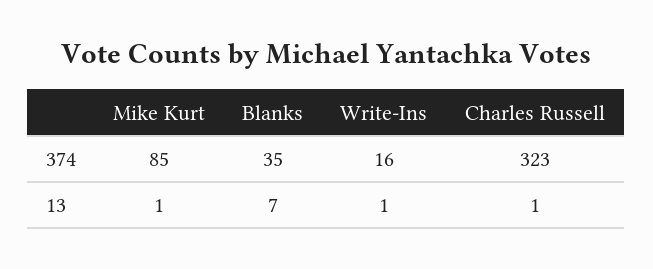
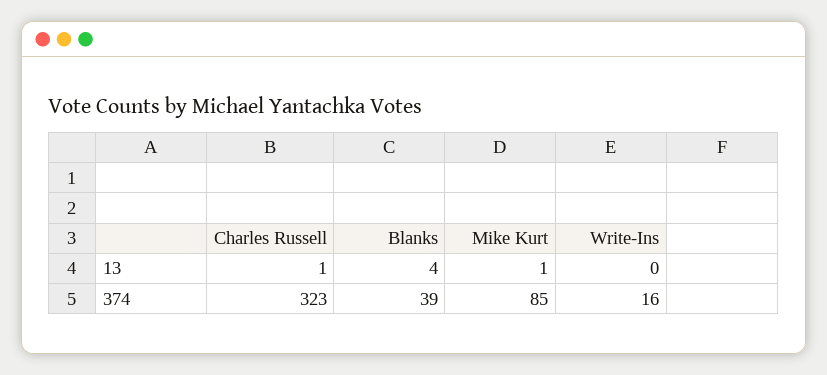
Blanks, 374: 35 -> 39
Blanks, 13: 7 -> 4
Write-Ins, 13: 1 -> 0

